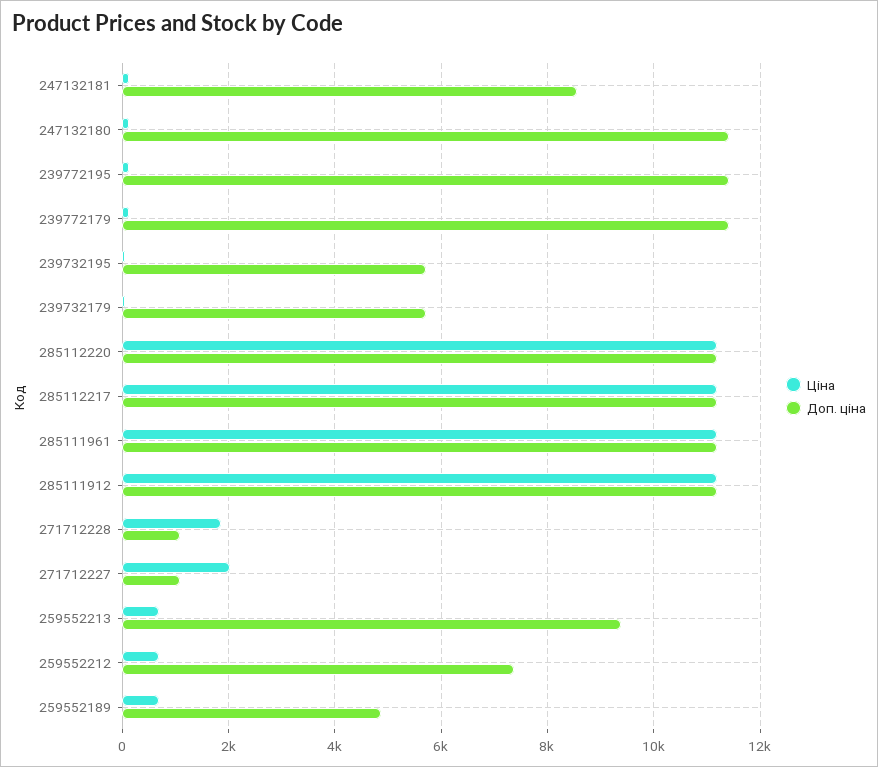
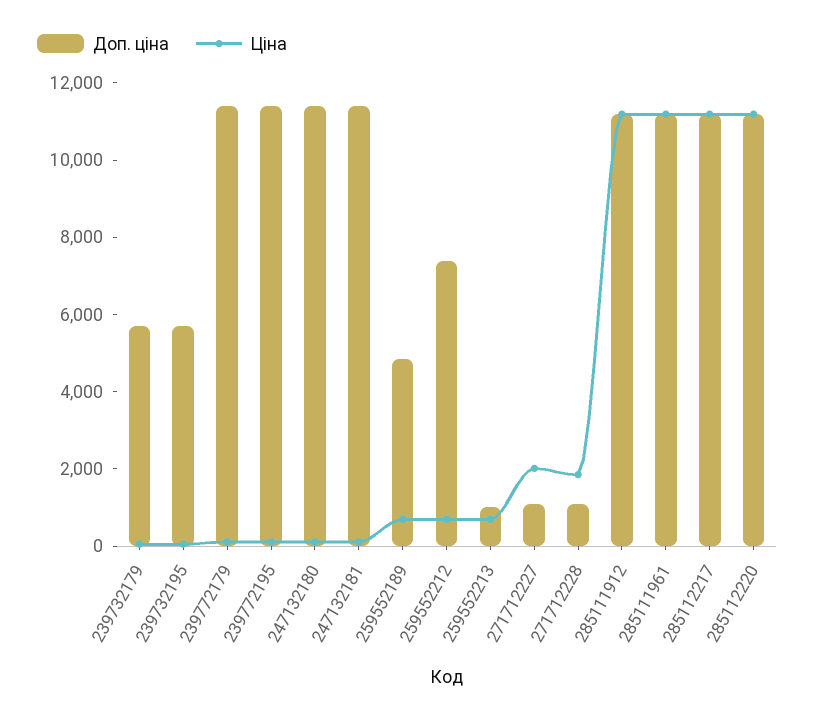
Доп. ціна, 247132181: 8600 -> 11500
Доп. ціна, 259552213: 9400 -> 1000

